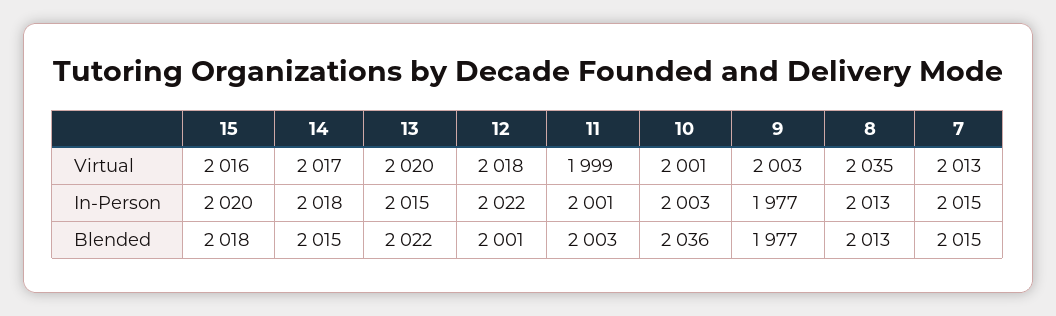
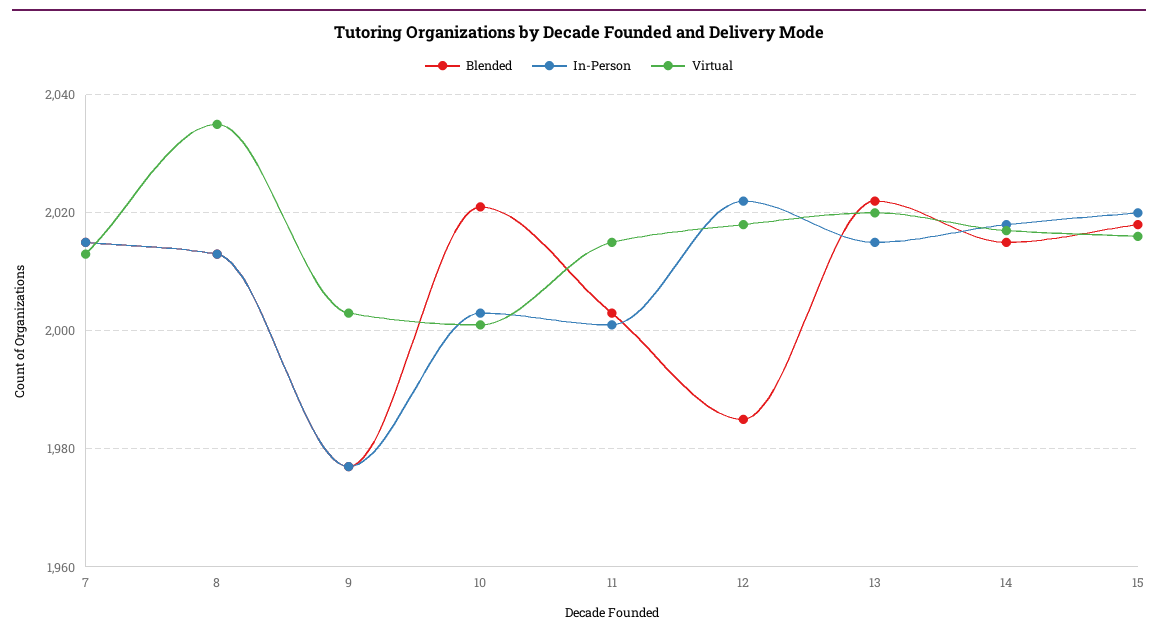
Virtual, 11: 1999 -> 2015
Blended, 12: 2001 -> 1985
Blended, 10: 2036 -> 2020

